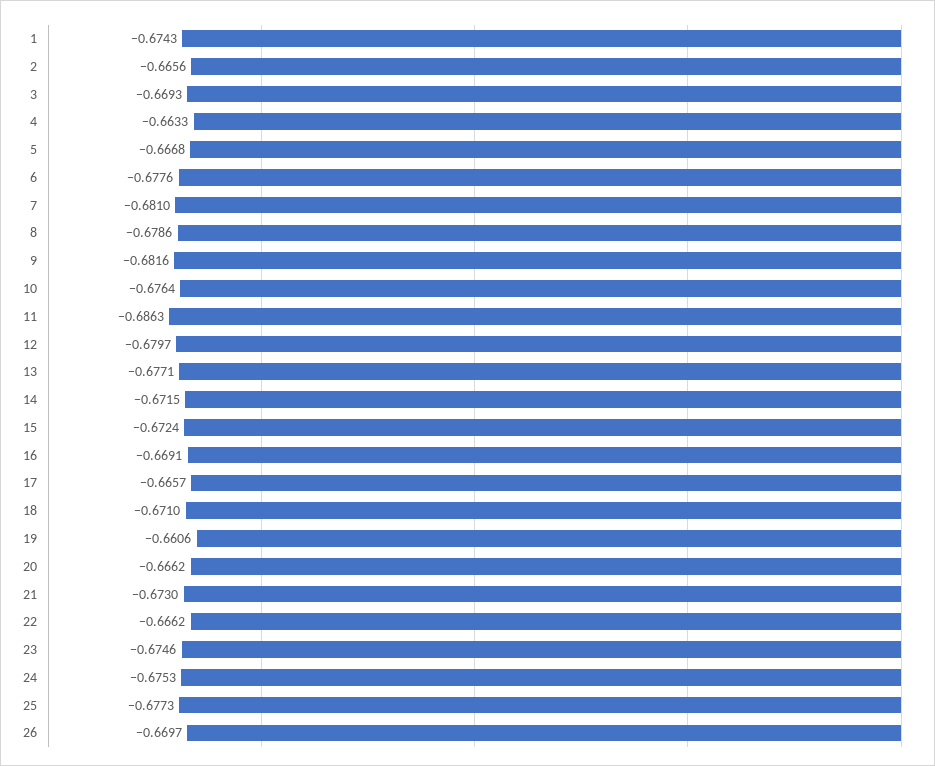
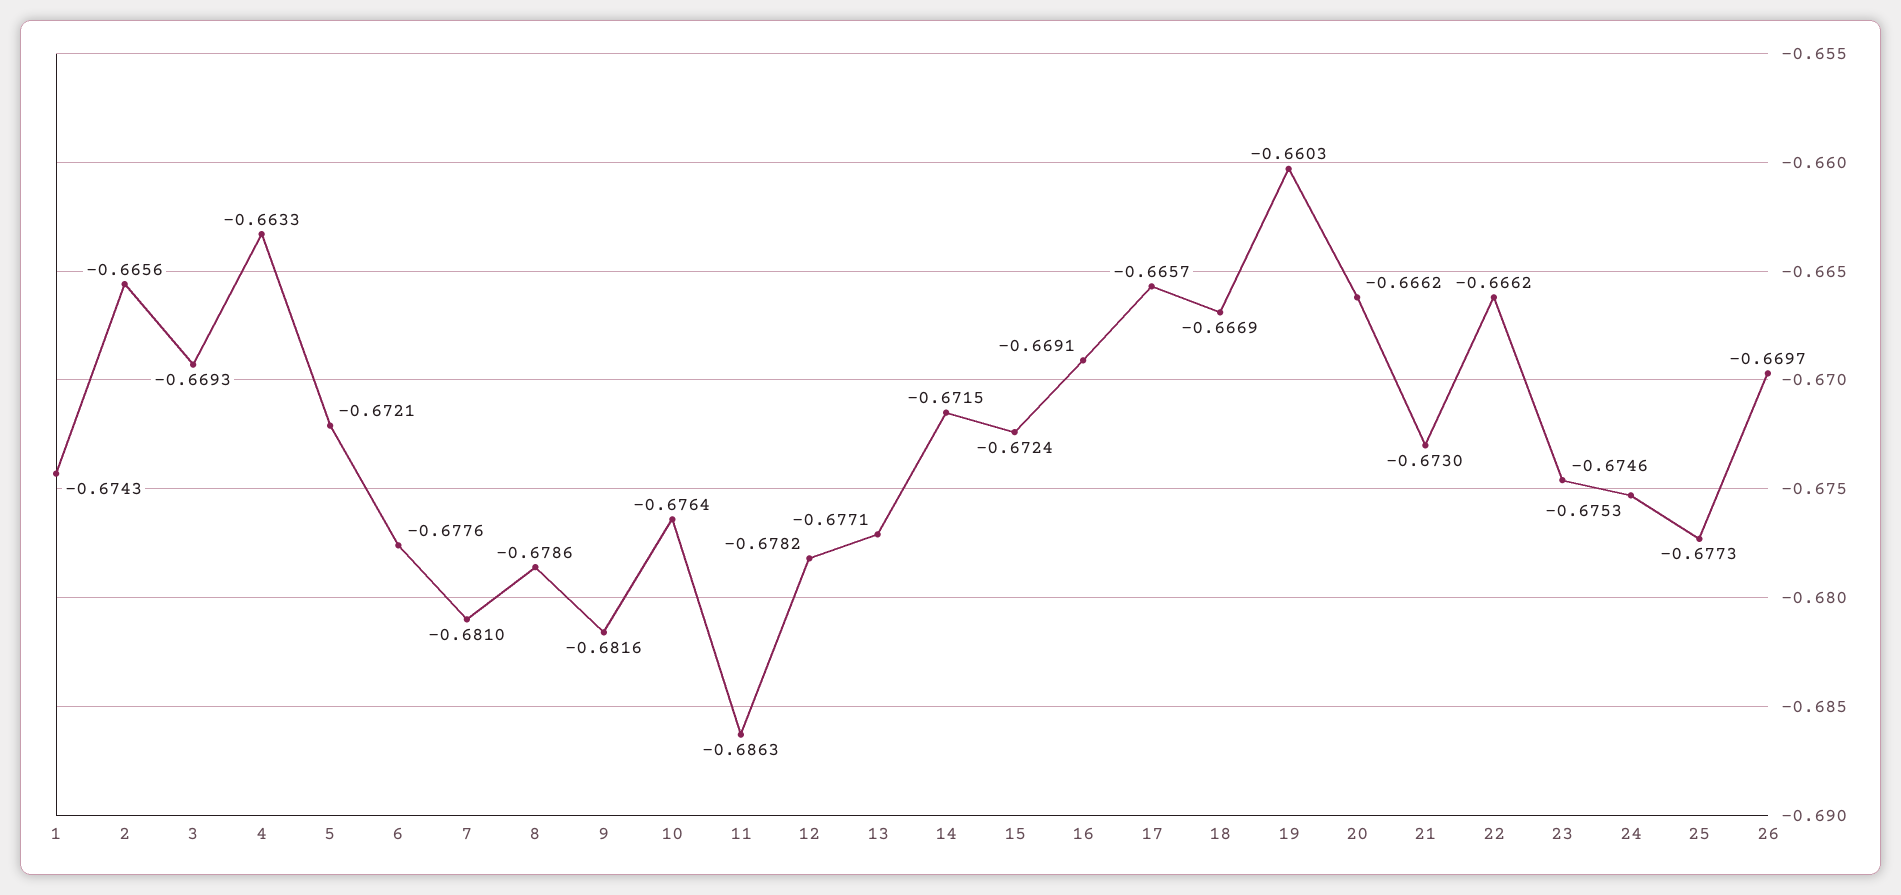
5: -0.6668 -> -0.6721
12: -0.6797 -> -0.6782
18: -0.671 -> -0.6669
19: -0.6606 -> -0.6603

